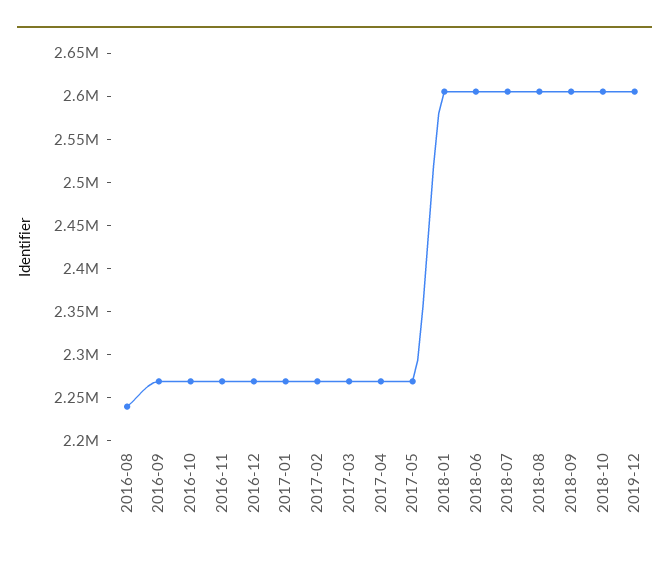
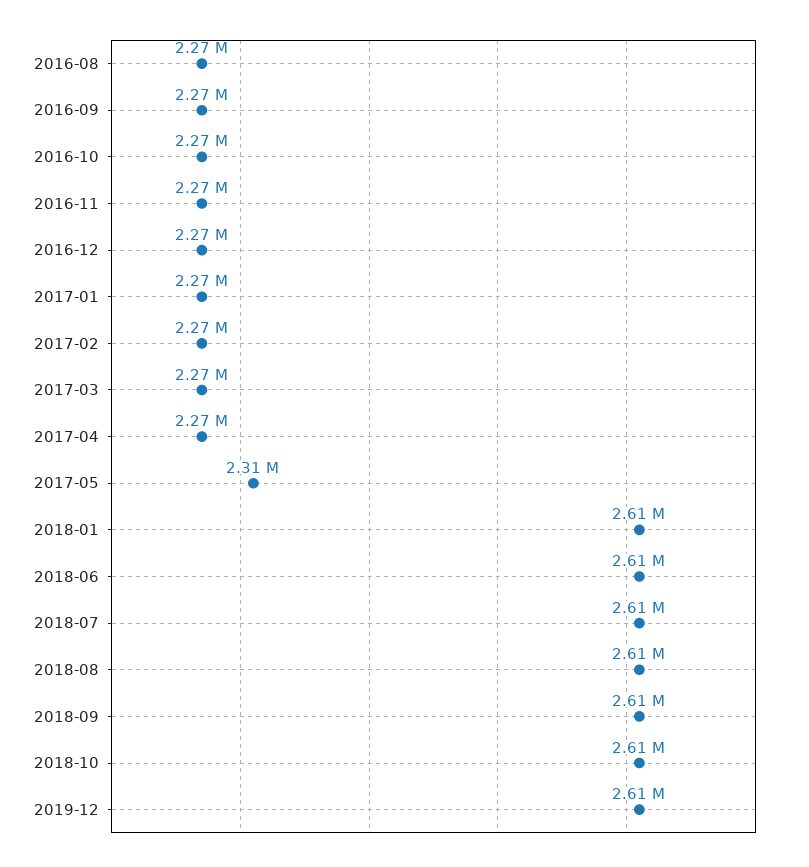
2016-08: 2240000 -> 2270000
2017-05: 2270000 -> 2310000

